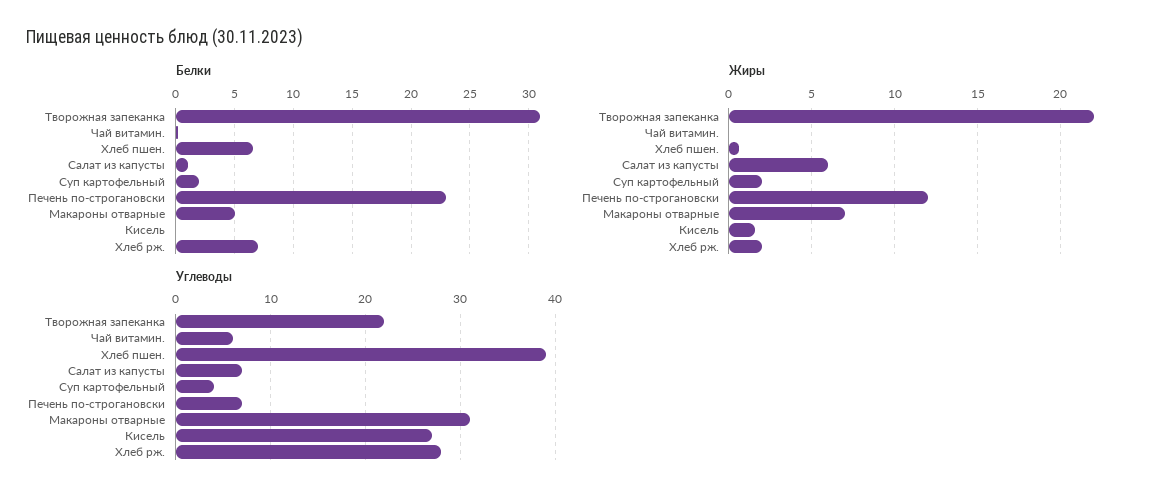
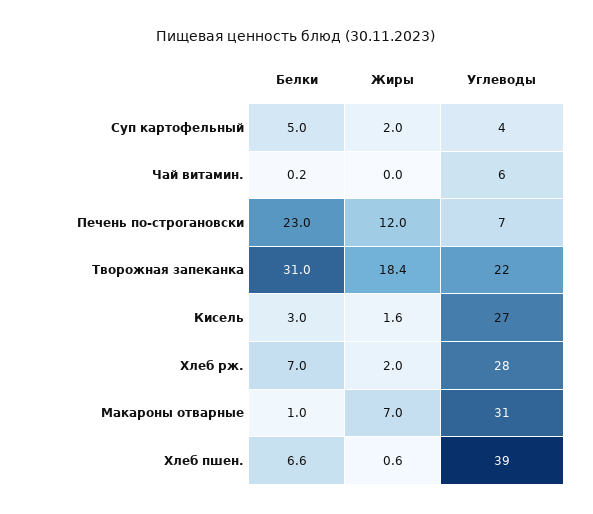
Белки, Салат из капусты: 1 -> none
Белки, Суп картофельный: 2 -> 5
Белки, Макароны отварные: 5 -> 1
Белки, Кисель: 0 -> 3
Жиры, Творожная запеканка: 22 -> 18.4
Жиры, Салат из капусты: 6 -> none
Углеводы, Салат из капусты: 7 -> none

